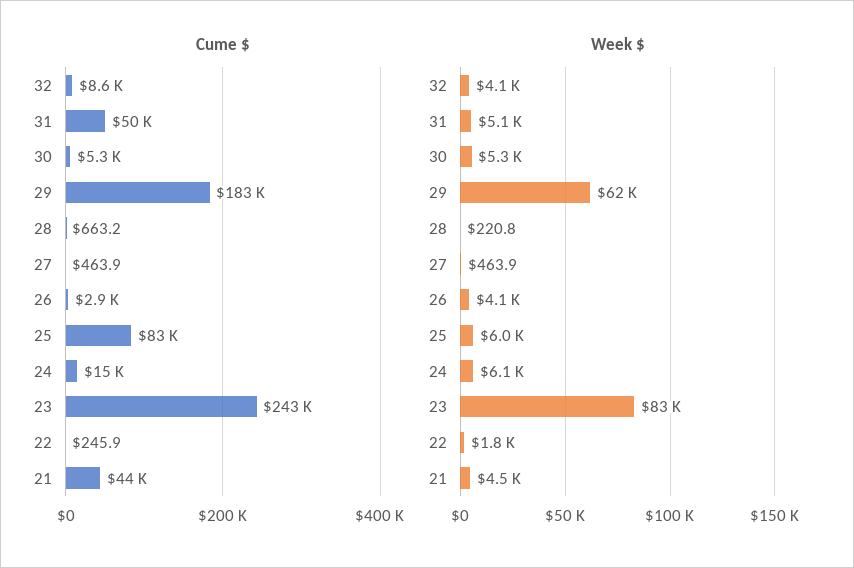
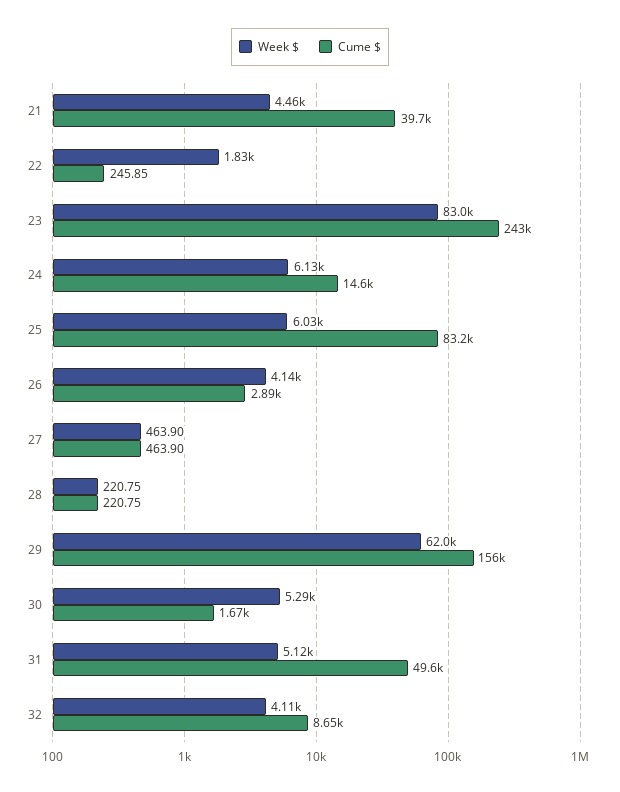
Cume $, 30: 5300 -> 1670
Cume $, 29: 183000 -> 156000
Cume $, 28: 663.2 -> 220.75
Cume $, 21: 44000 -> 39700

